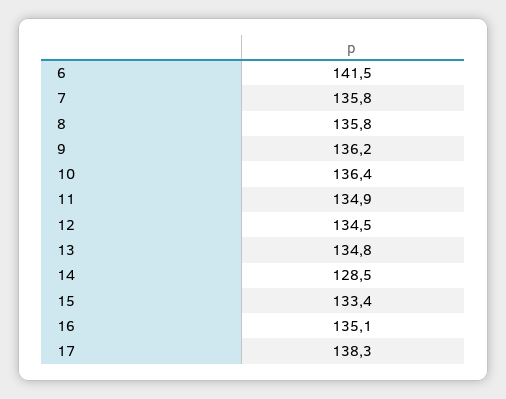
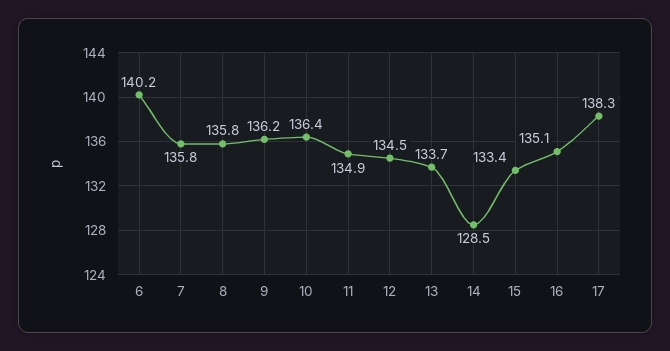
6: 141.5 -> 140.2
13: 134.8 -> 133.7

